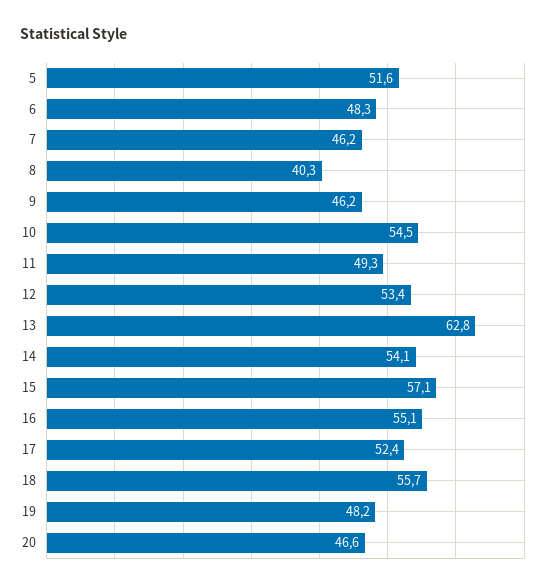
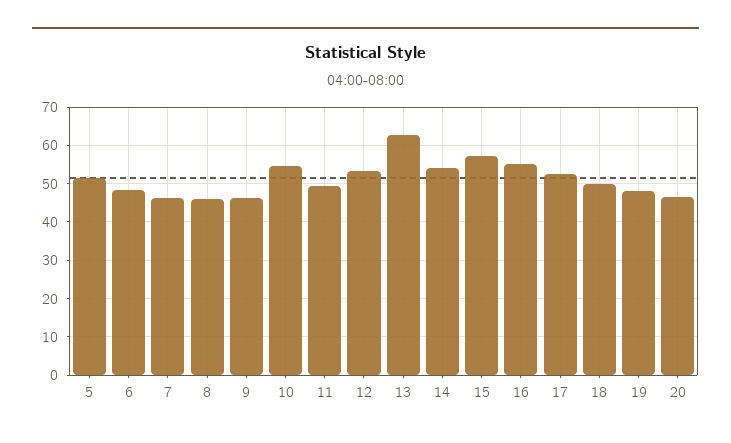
8: 40.3 -> 46
18: 55.7 -> 50

